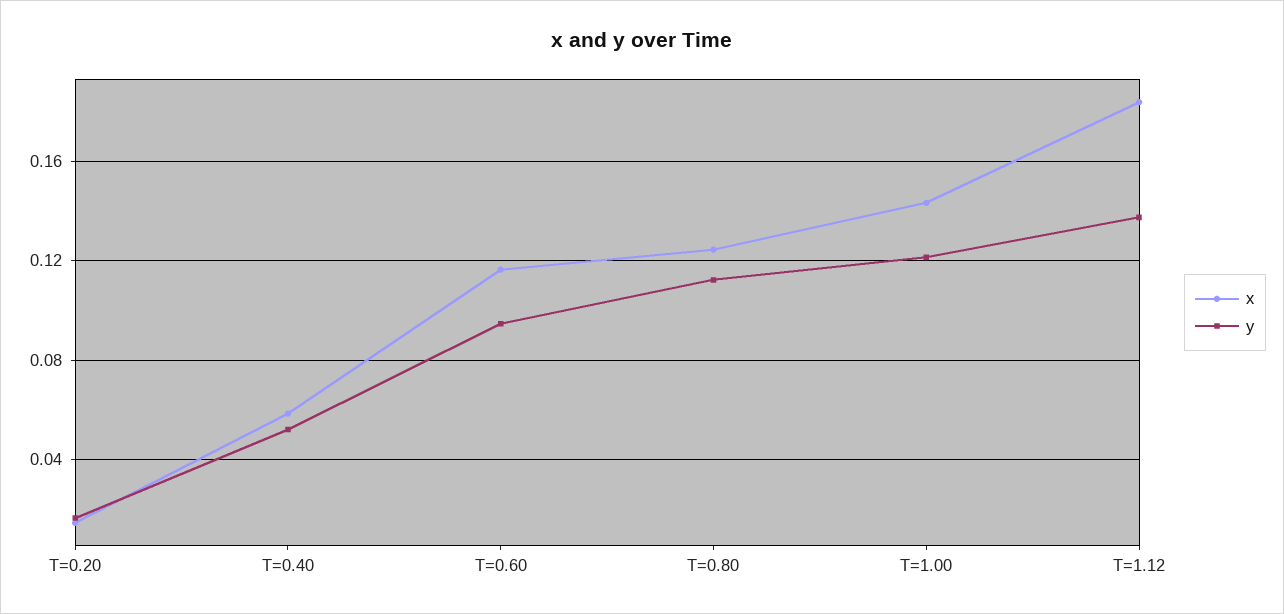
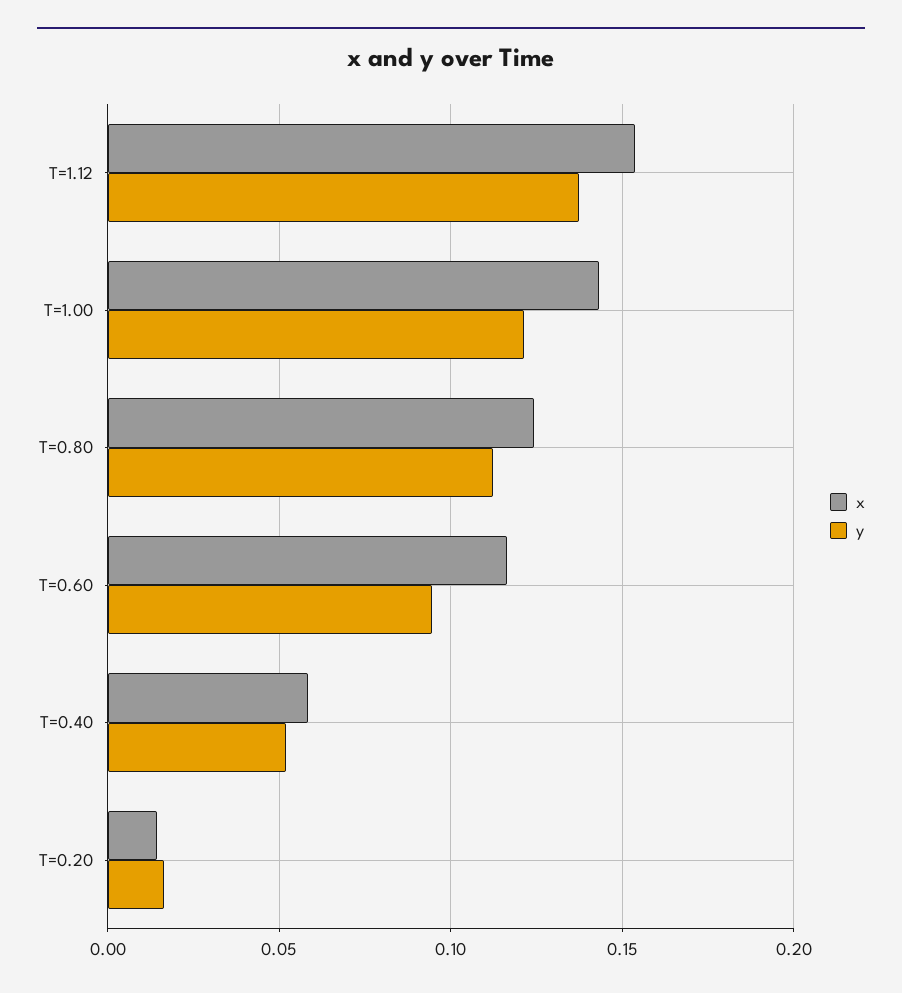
x, T=1.12: 0.185 -> 0.155

